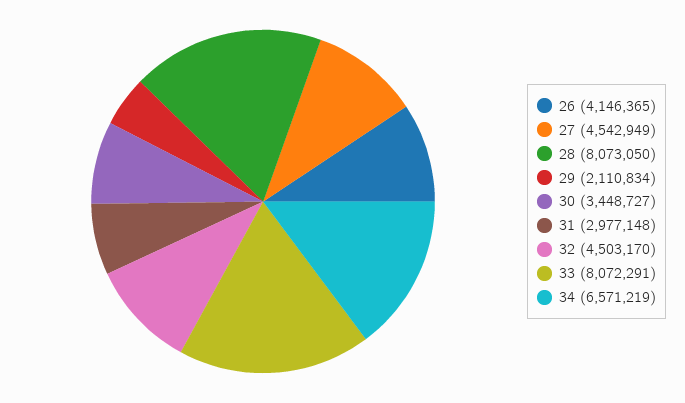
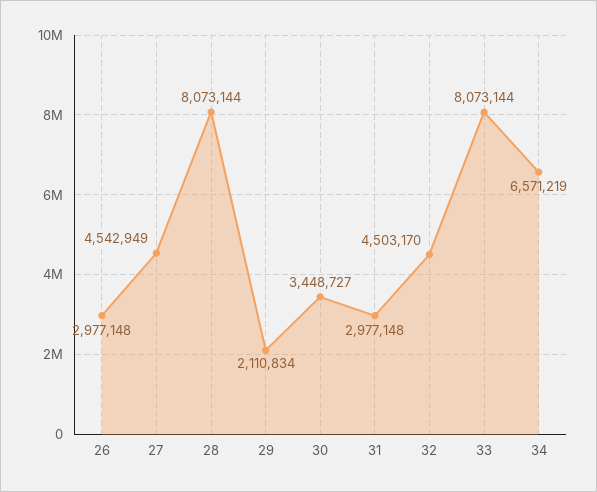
26: 4146365 -> 2977148
28: 8073050 -> 8073144
33: 8072291 -> 8073144

